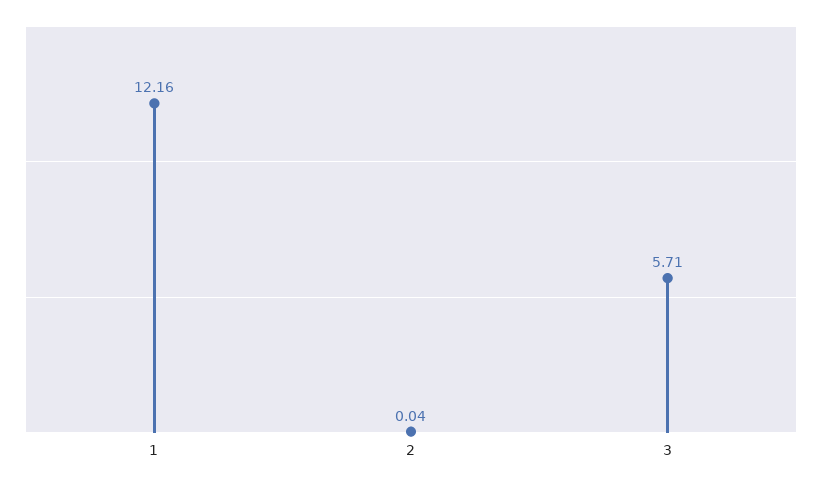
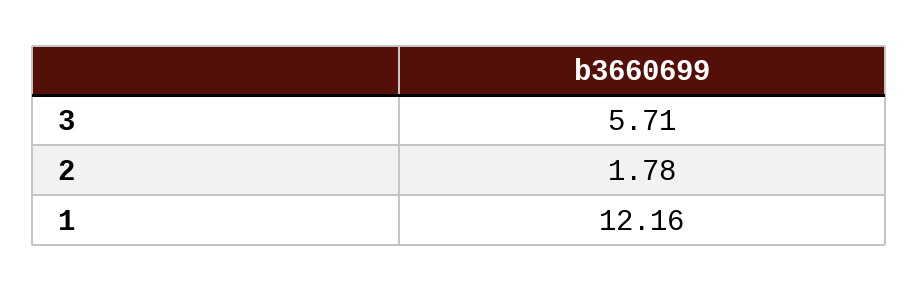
2: 0.04 -> 1.78

